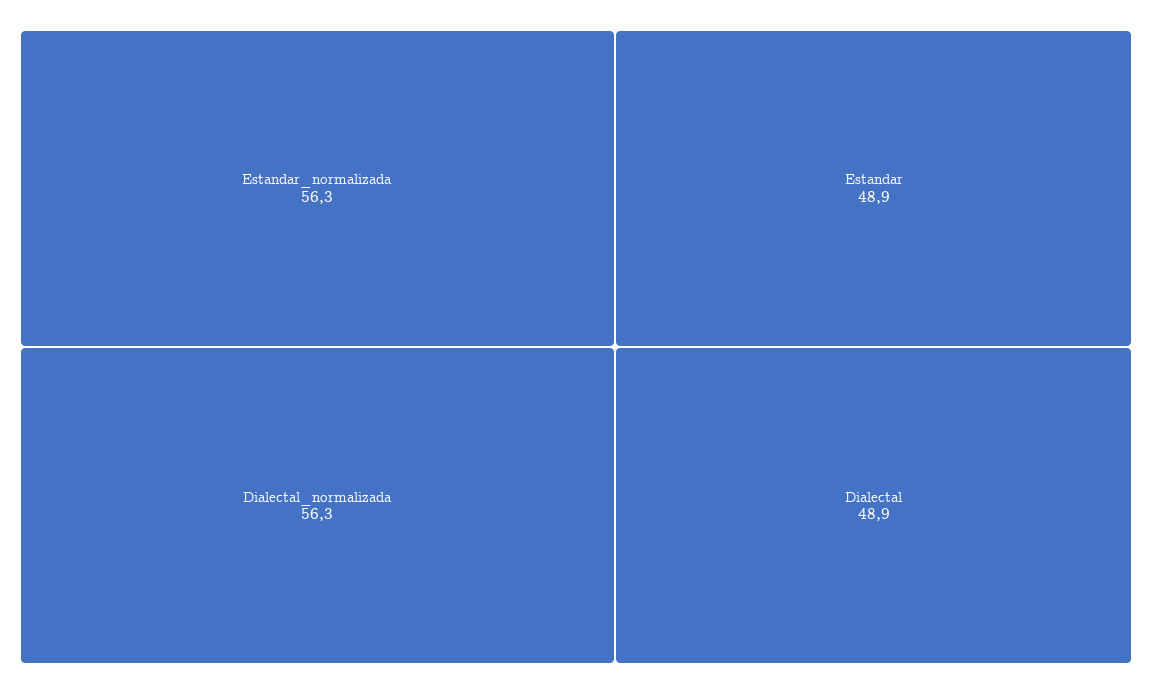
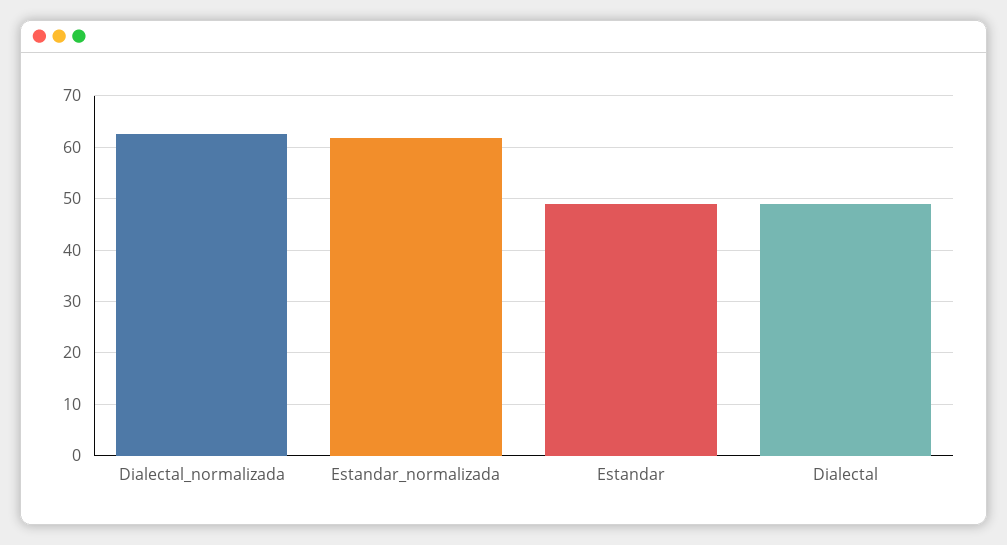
Estandar_normalizada: 56.3 -> 62
Dialectal_normalizada: 56.3 -> 62

